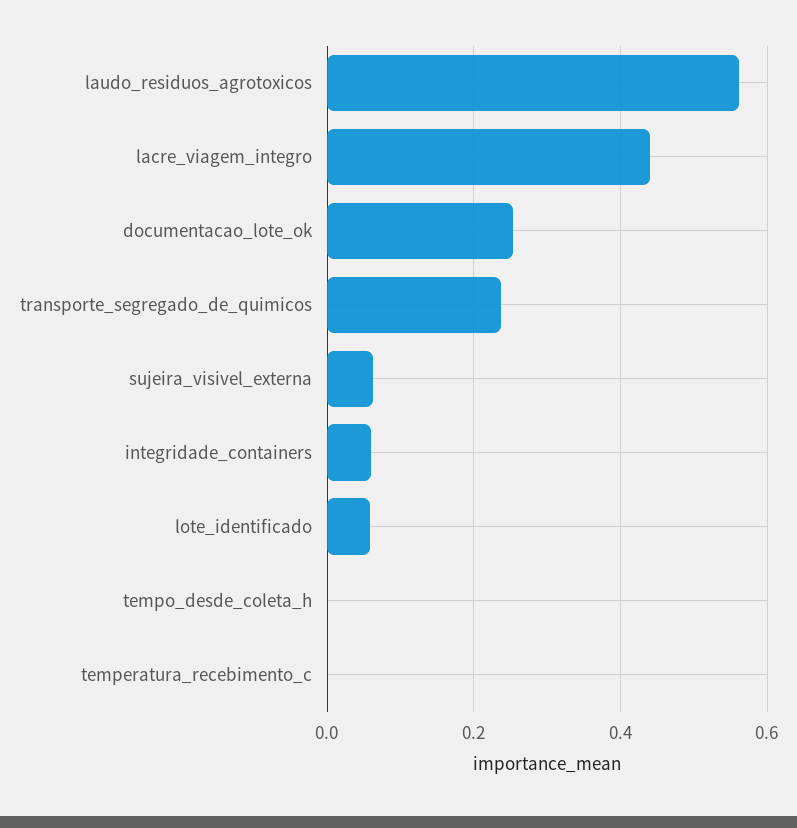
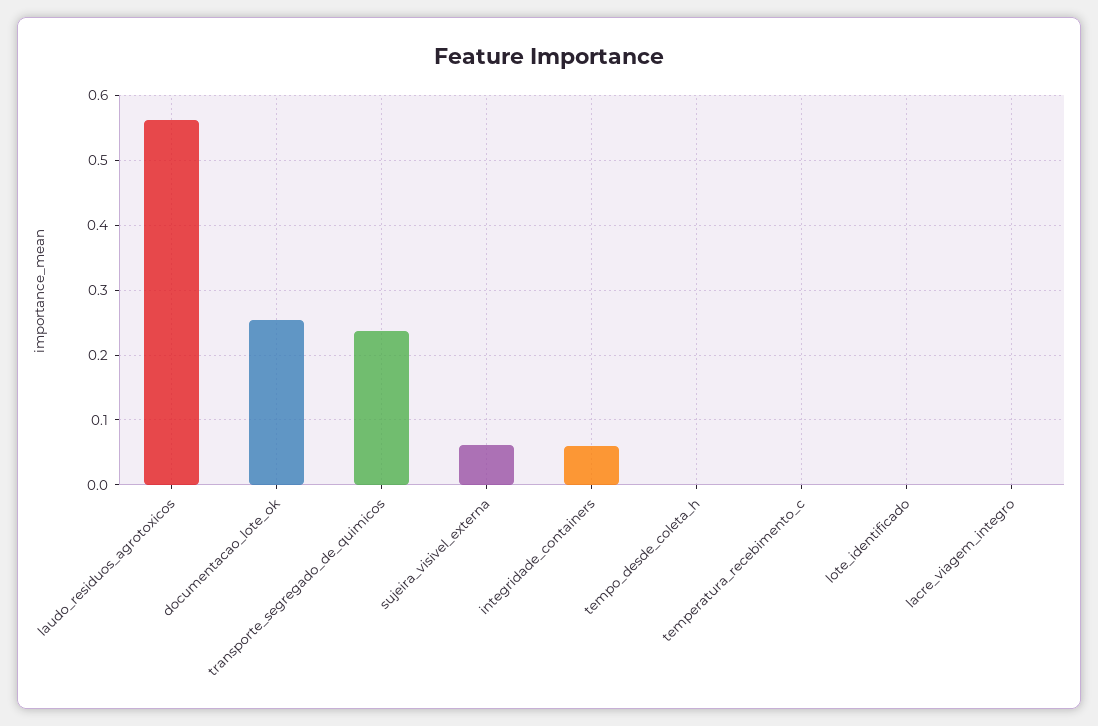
lacre_viagem_integro: 0.44 -> 0
lote_identificado: 0.06 -> 0

